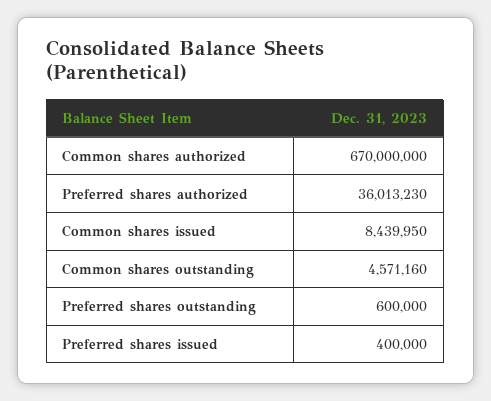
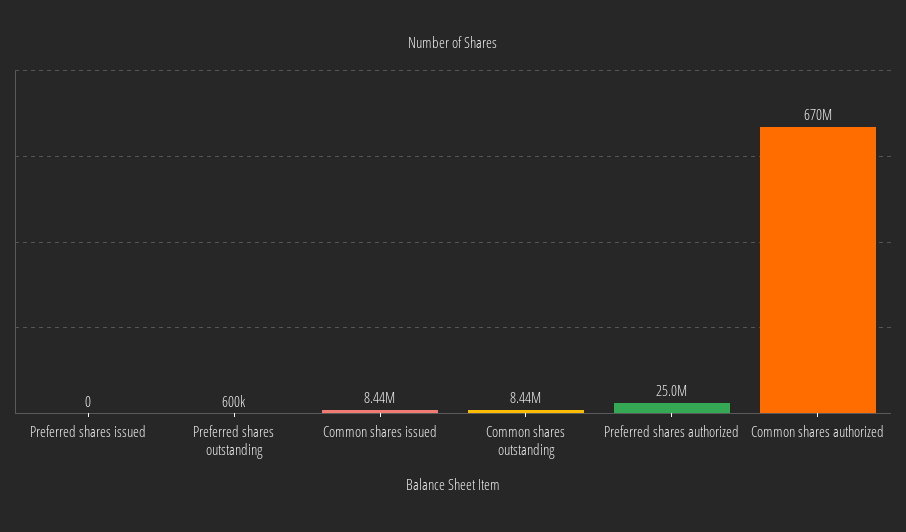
Preferred shares authorized: 36013230 -> 25000000
Common shares outstanding: 4571160 -> 8440000
Preferred shares issued: 400000 -> 0

